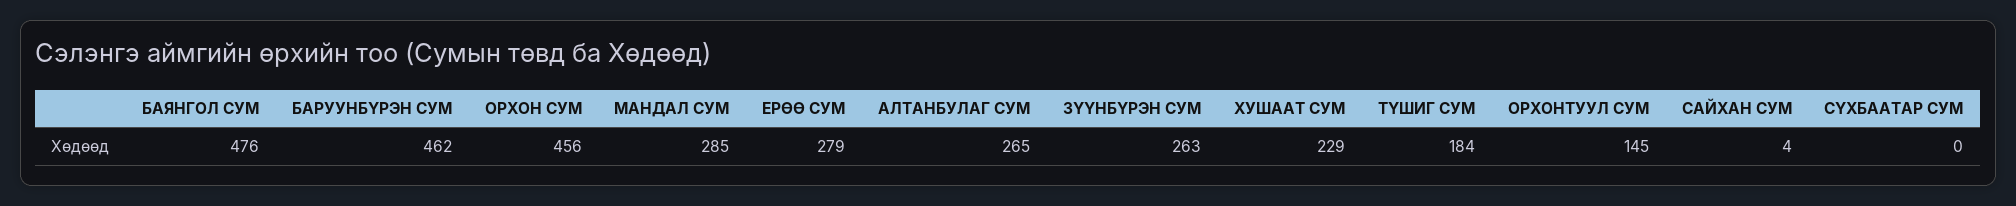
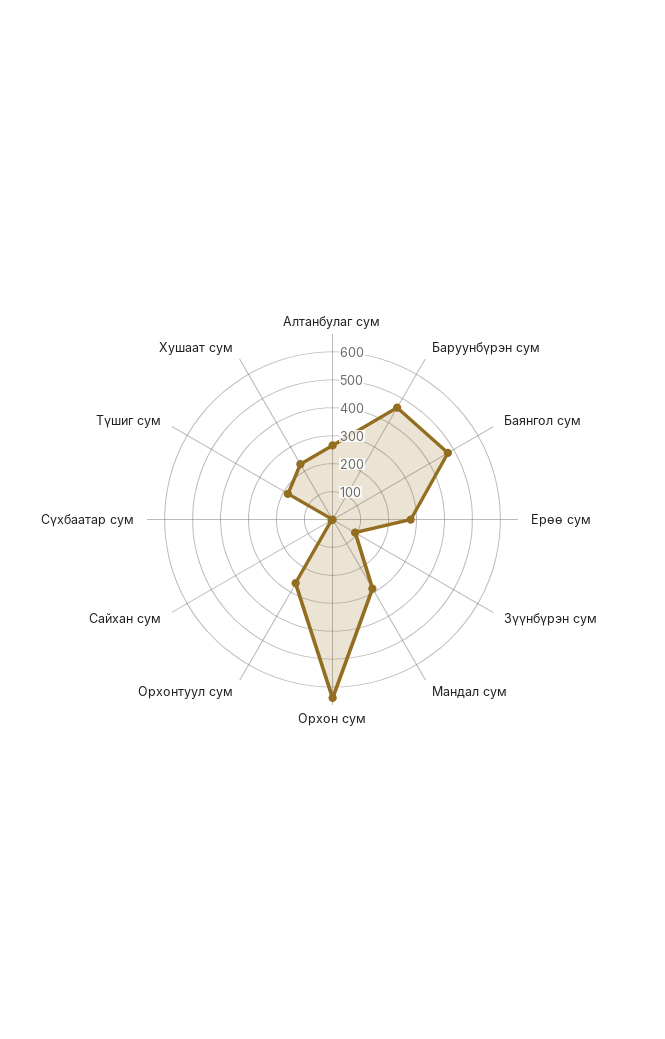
ОРХОН СУМ: 456 -> 650
ЗҮҮНБҮРЭН СУМ: 263 -> 100
ОРХОНТУУЛ СУМ: 145 -> 250

